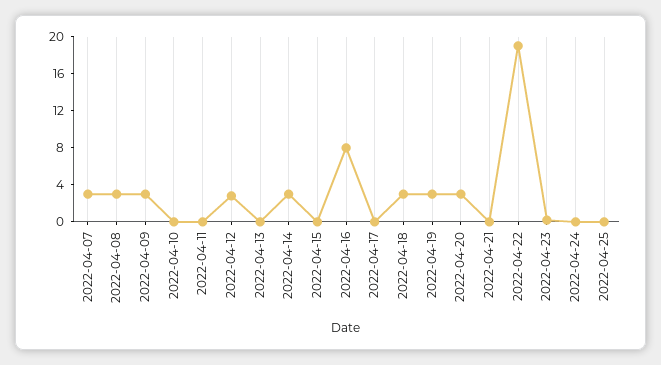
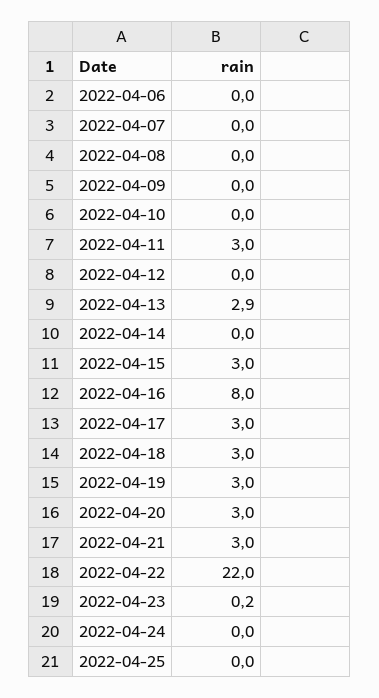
2022-04-07: 3 -> 0
2022-04-08: 3 -> 0
2022-04-09: 3 -> 0
2022-04-11: 0 -> 3
2022-04-12: 3 -> 0
2022-04-13: 0 -> 2.9
2022-04-14: 3 -> 0
2022-04-15: 0 -> 3
2022-04-17: 0 -> 3
2022-04-21: 0 -> 3
2022-04-22: 19 -> 22
2022-04-06: none -> 0

